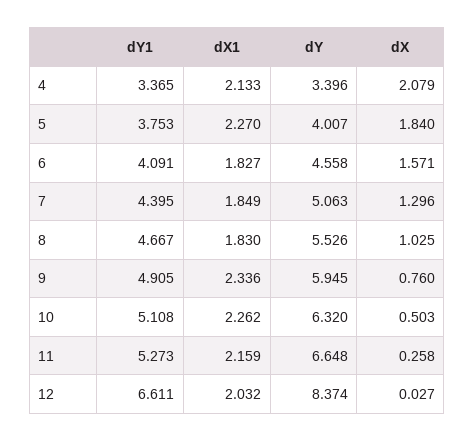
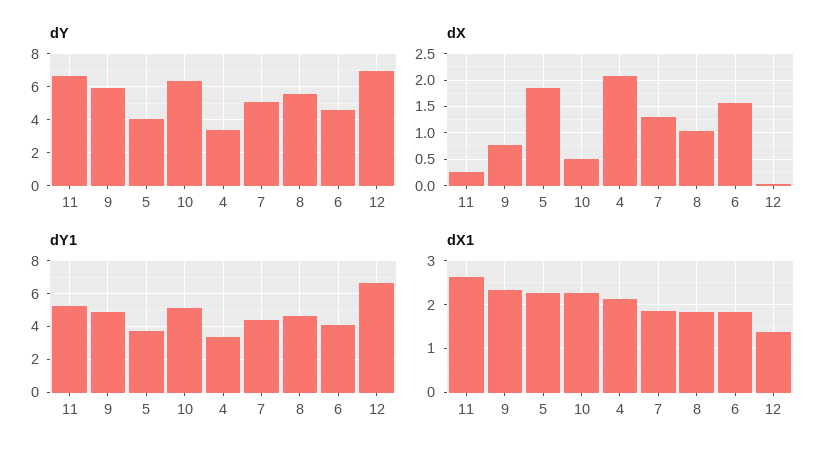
dX1, 11: 2.159 -> 2.6
dX1, 12: 2.032 -> 1.4
dY, 12: 8.374 -> 7

